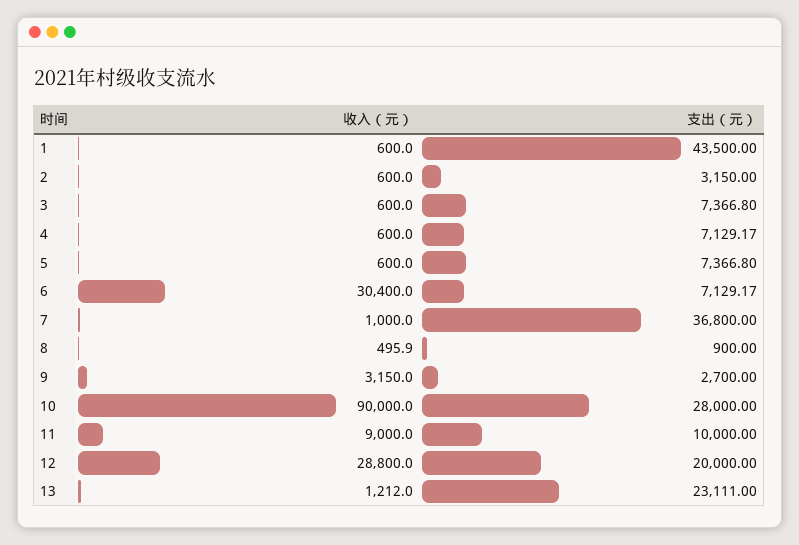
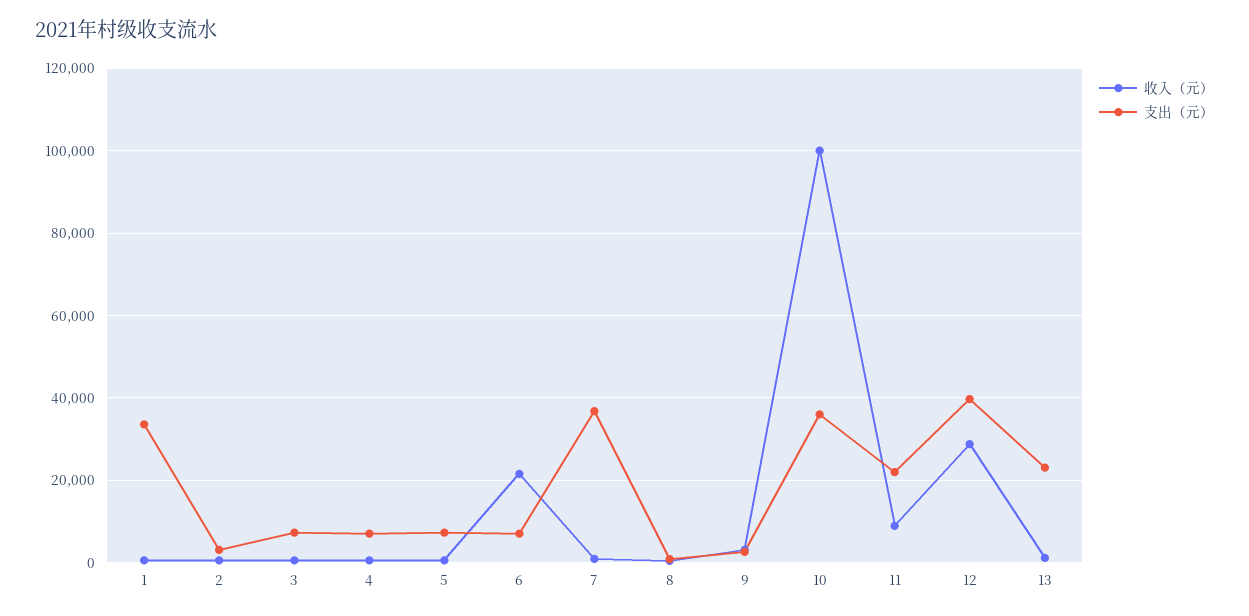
支出（元）, 1: 43500 -> 34000
收入（元）, 6: 30400 -> 22000
收入（元）, 10: 90000 -> 100000
支出（元）, 10: 28000 -> 36000
支出（元）, 11: 10000 -> 22000
支出（元）, 12: 20000 -> 40000

